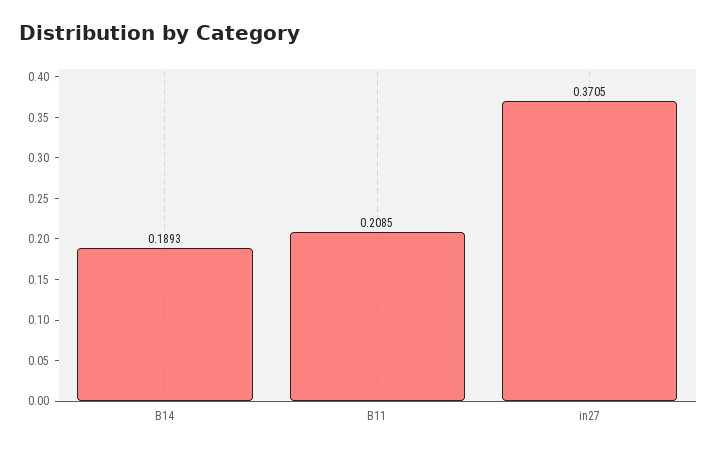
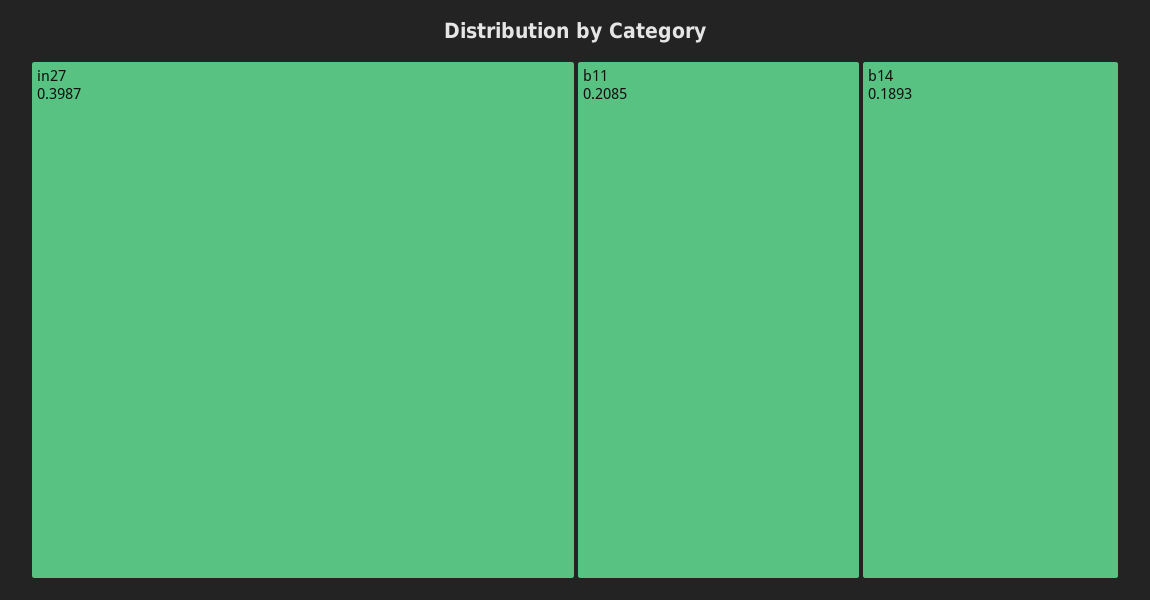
in27: 0.3705 -> 0.3987

